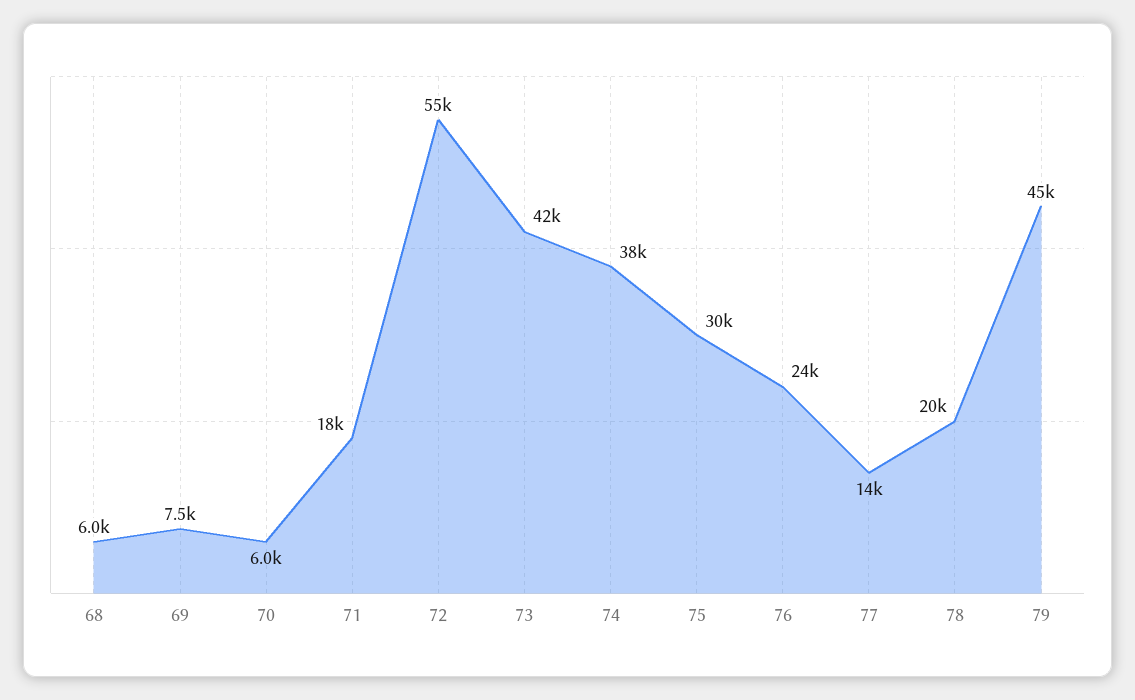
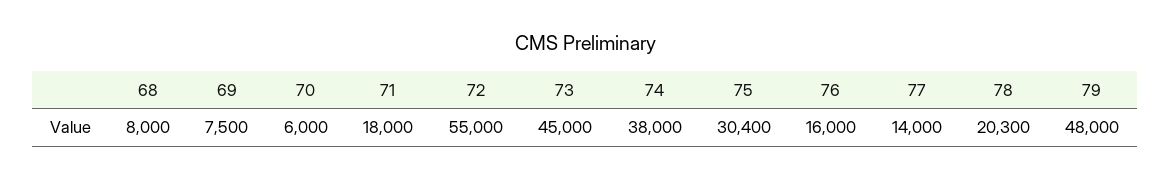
68: 6000 -> 8000
73: 42000 -> 45000
76: 24000 -> 16000
79: 45000 -> 48000

